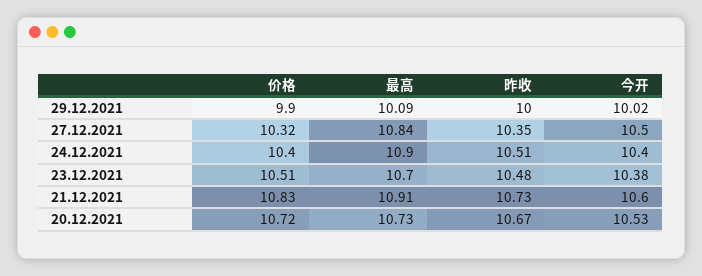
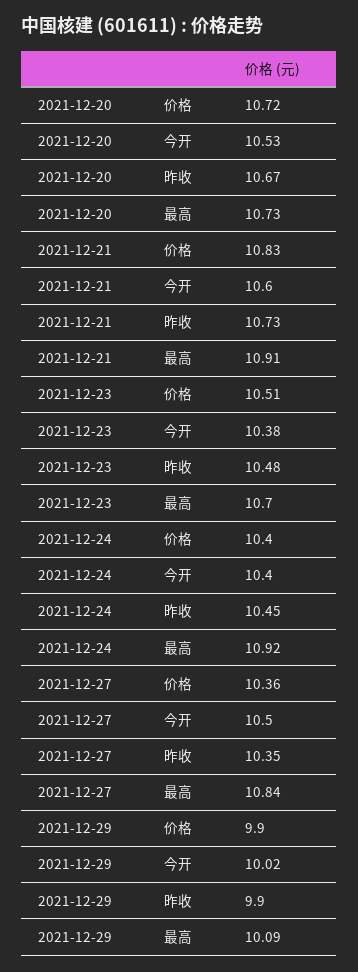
昨收, 29.12.2021: 10 -> 9.9
价格, 27.12.2021: 10.32 -> 10.36
最高, 24.12.2021: 10.9 -> 10.92
昨收, 24.12.2021: 10.51 -> 10.45

